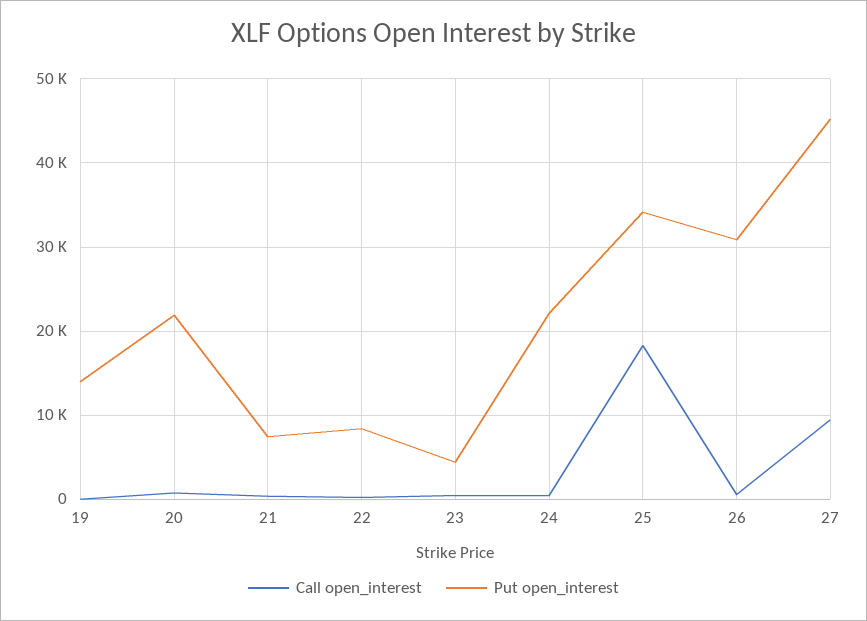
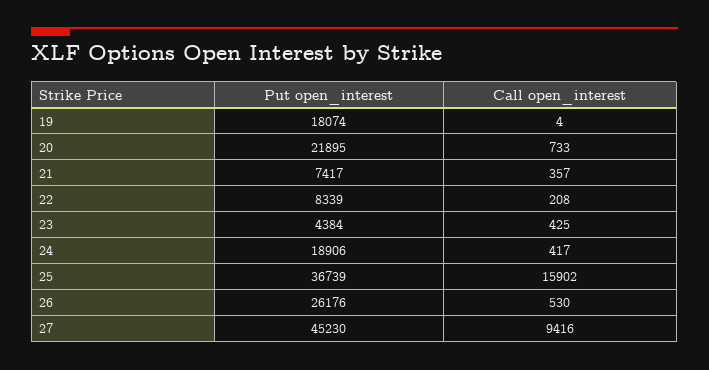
Put open_interest, 19: 14000 -> 18074
Put open_interest, 24: 22000 -> 18906
Call open_interest, 25: 18000 -> 15902
Put open_interest, 25: 34000 -> 36739
Put open_interest, 26: 31000 -> 26176

